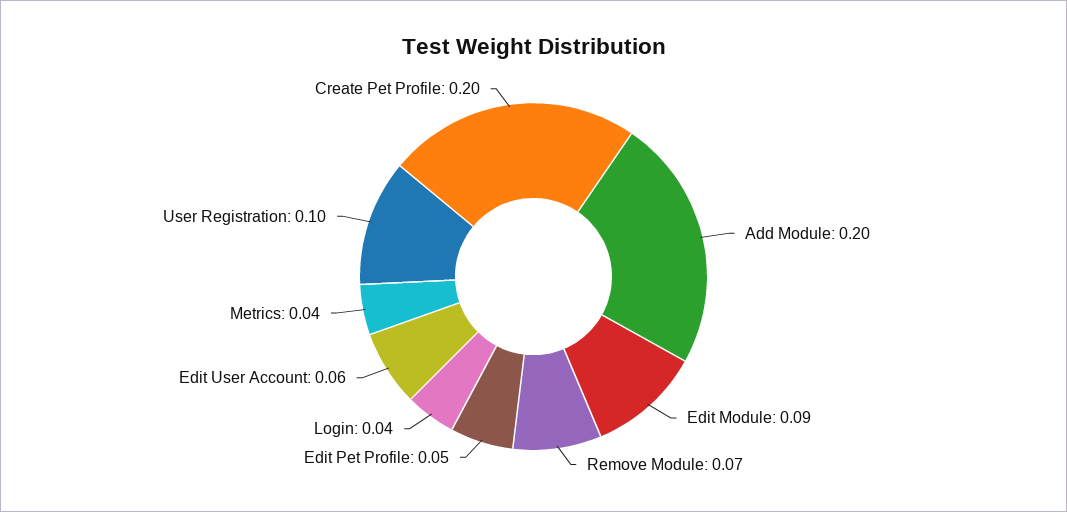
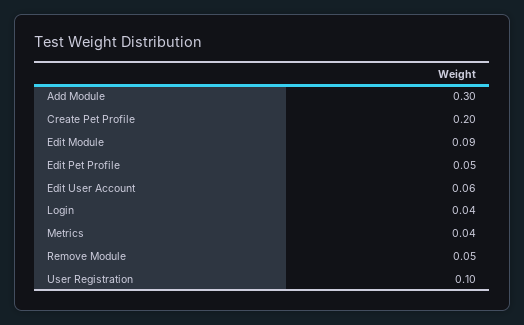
Add Module: 0.2 -> 0.3
Remove Module: 0.07 -> 0.05

